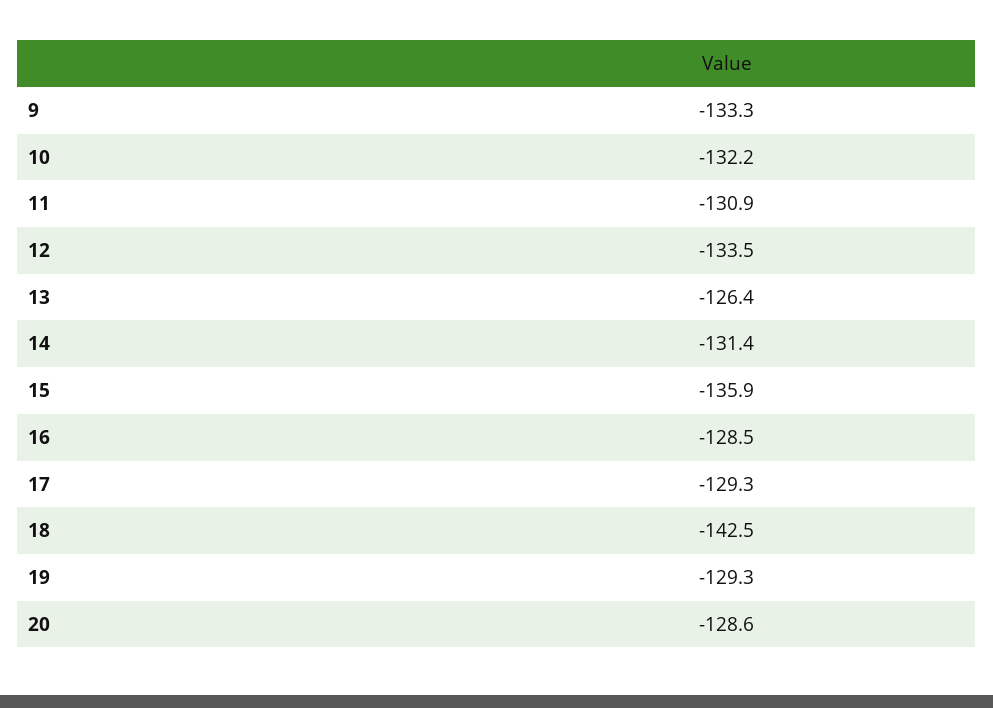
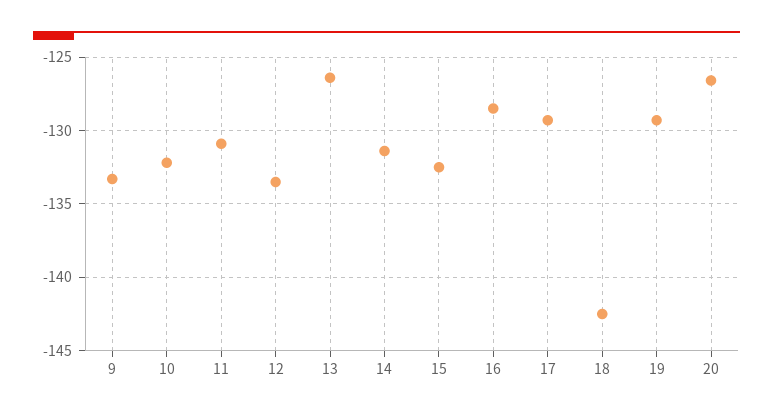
15: -135.9 -> -132.5
20: -128.6 -> -126.5

